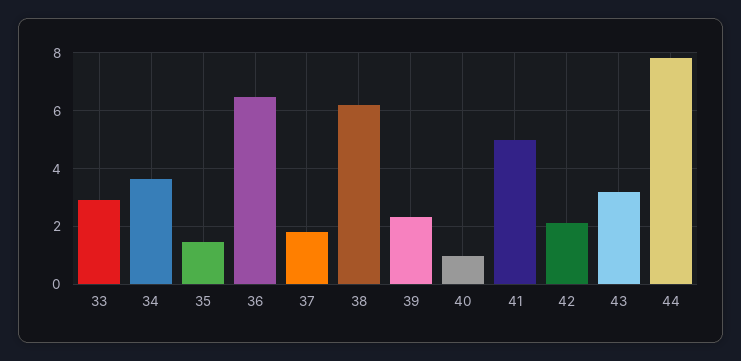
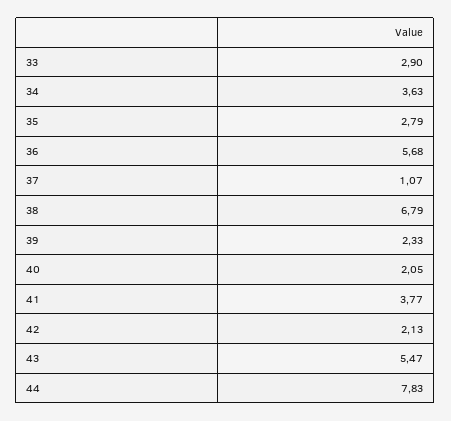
35: 1.5 -> 2.79
36: 6.5 -> 5.68
37: 1.75 -> 1.07
38: 6.25 -> 6.79
40: 1 -> 2.05
41: 5 -> 3.77
43: 3.25 -> 5.47

